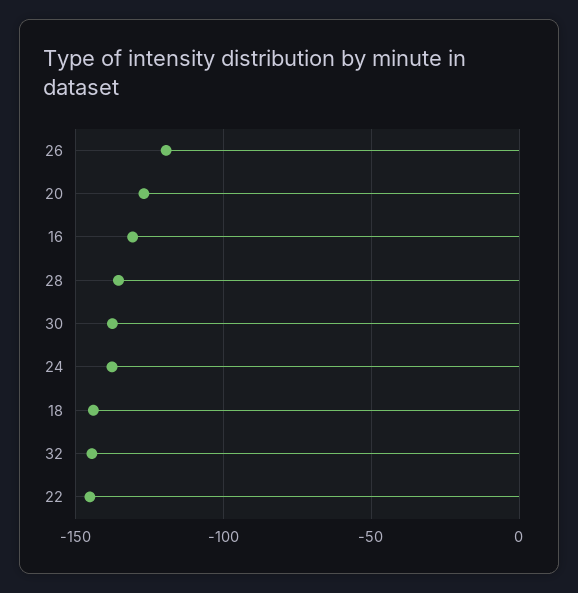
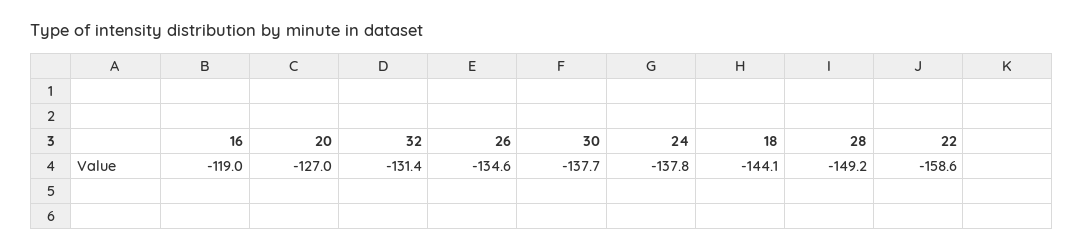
26: -120 -> -134.6
16: -130 -> -119
28: -135 -> -149.2
32: -145 -> -131.4
22: -145 -> -158.6

